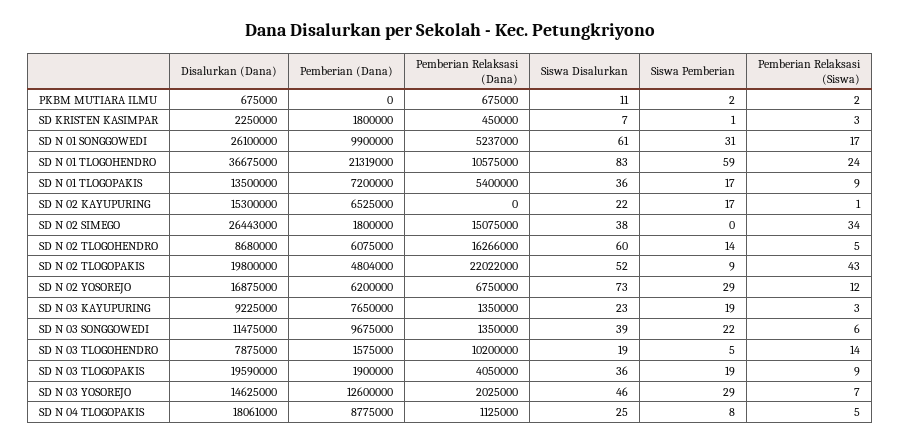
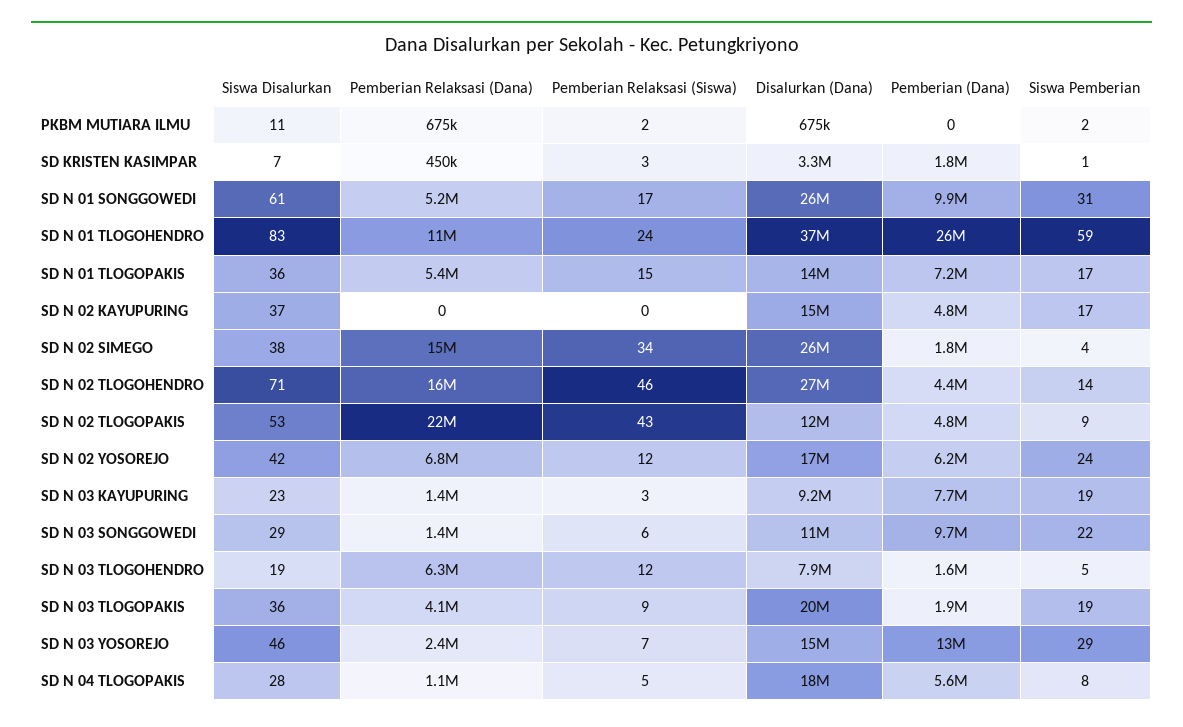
Disalurkan (Dana), SD KRISTEN KASIMPAR: 2250000 -> 3300000
Pemberian (Dana), SD N 01 TLOGOHENDRO: 21319000 -> 26000000
Pemberian Relaksasi (Siswa), SD N 01 TLOGOPAKIS: 9 -> 15
Pemberian (Dana), SD N 02 KAYUPURING: 6525000 -> 4800000
Siswa Disalurkan, SD N 02 KAYUPURING: 22 -> 37
Pemberian Relaksasi (Siswa), SD N 02 KAYUPURING: 1 -> 0
Siswa Pemberian, SD N 02 SIMEGO: 0 -> 4
Disalurkan (Dana), SD N 02 TLOGOHENDRO: 8680000 -> 27000000
Pemberian (Dana), SD N 02 TLOGOHENDRO: 6075000 -> 4400000
Siswa Disalurkan, SD N 02 TLOGOHENDRO: 60 -> 71
Pemberian Relaksasi (Siswa), SD N 02 TLOGOHENDRO: 5 -> 46
Disalurkan (Dana), SD N 02 TLOGOPAKIS: 19800000 -> 12000000
Siswa Disalurkan, SD N 02 TLOGOPAKIS: 52 -> 53
Siswa Disalurkan, SD N 02 YOSOREJO: 73 -> 42
Siswa Pemberian, SD N 02 YOSOREJO: 29 -> 24
Siswa Disalurkan, SD N 03 SONGGOWEDI: 39 -> 29
Pemberian Relaksasi (Dana), SD N 03 TLOGOHENDRO: 10200000 -> 6300000
Pemberian Relaksasi (Siswa), SD N 03 TLOGOHENDRO: 14 -> 12
Pemberian Relaksasi (Dana), SD N 03 YOSOREJO: 2025000 -> 2400000
Pemberian (Dana), SD N 04 TLOGOPAKIS: 8775000 -> 5600000
Siswa Disalurkan, SD N 04 TLOGOPAKIS: 25 -> 28

